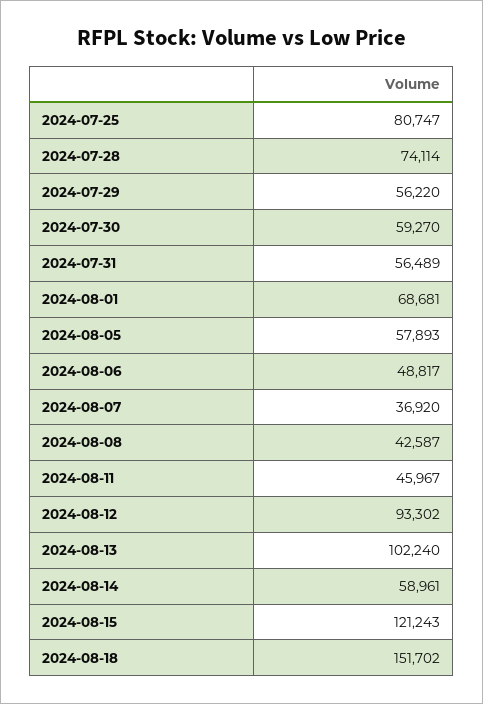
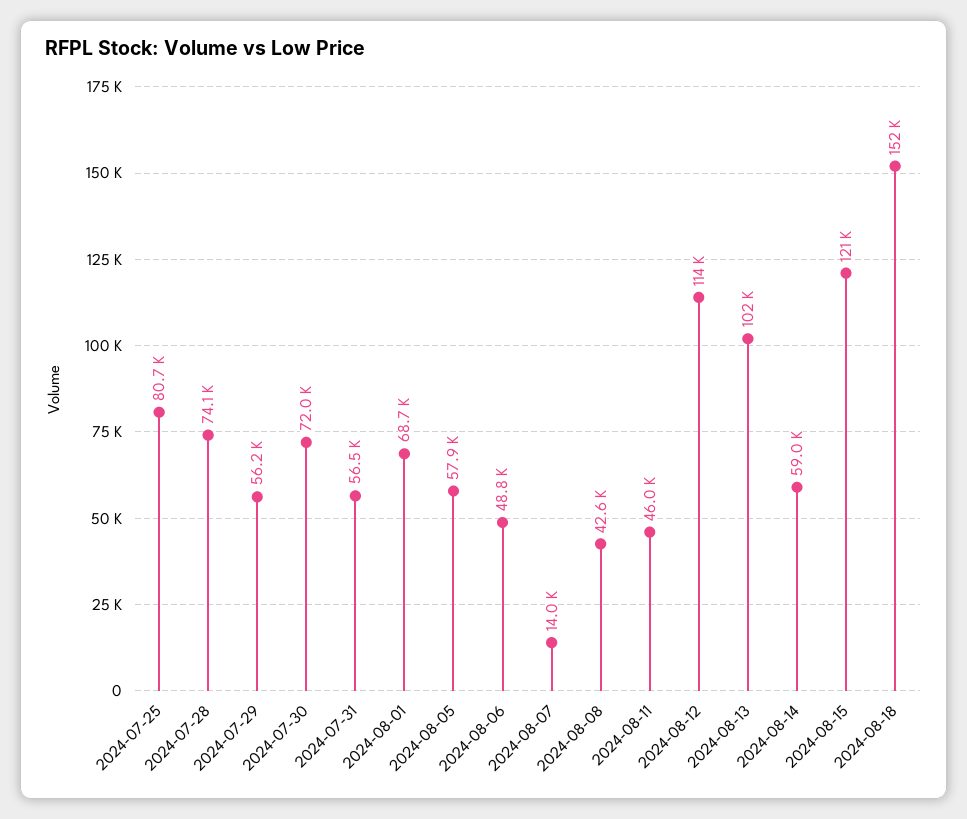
2024-07-30: 59270 -> 72000
2024-08-07: 36920 -> 14000
2024-08-12: 93302 -> 114000

